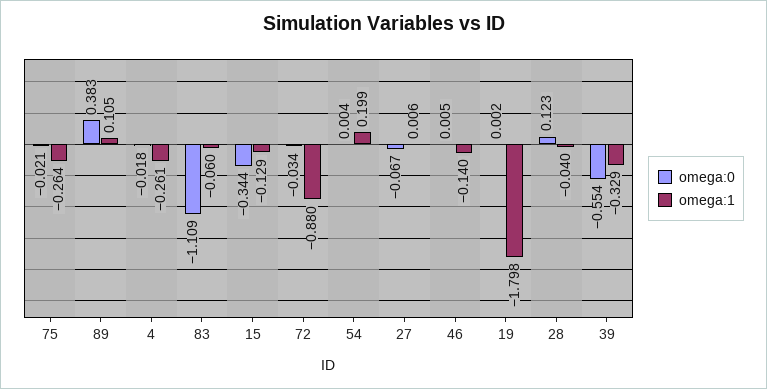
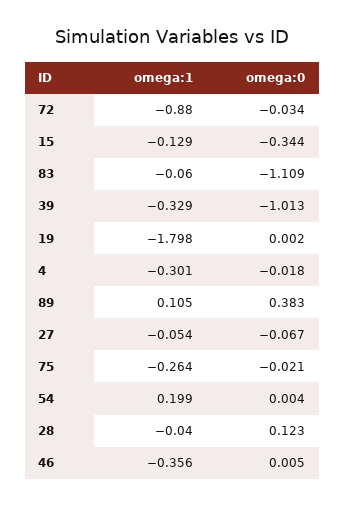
omega:1, 4: -0.261 -> -0.301
omega:1, 27: 0.006 -> -0.054
omega:1, 46: -0.14 -> -0.356
omega:0, 39: -0.554 -> -1.013

